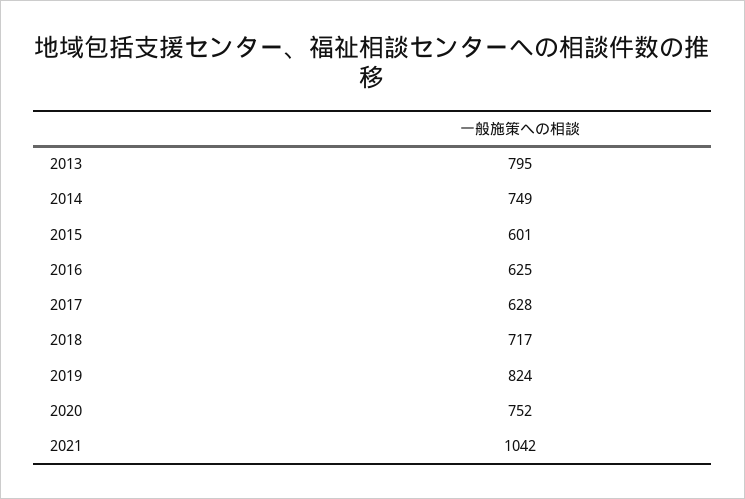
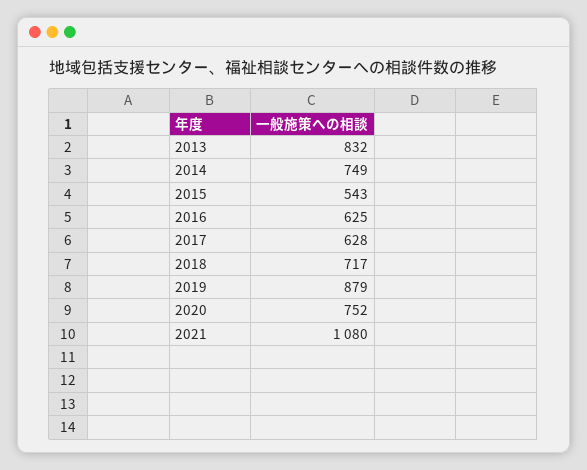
2013: 795 -> 832
2015: 601 -> 543
2019: 824 -> 879
2021: 1042 -> 1080

